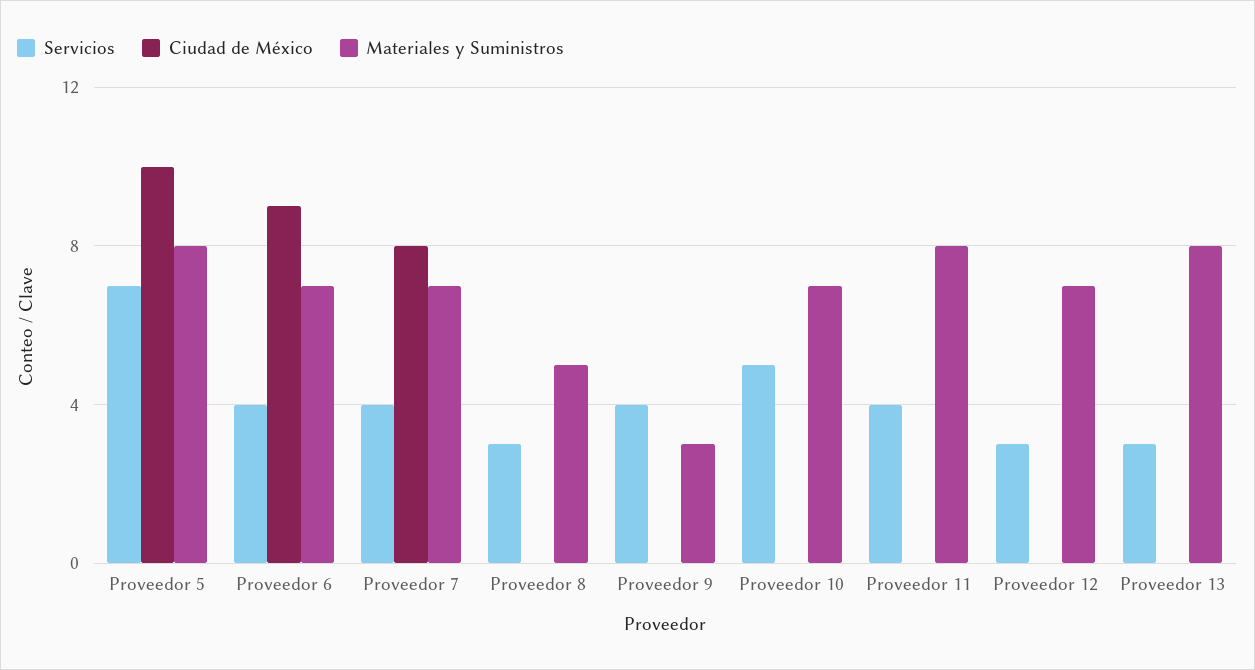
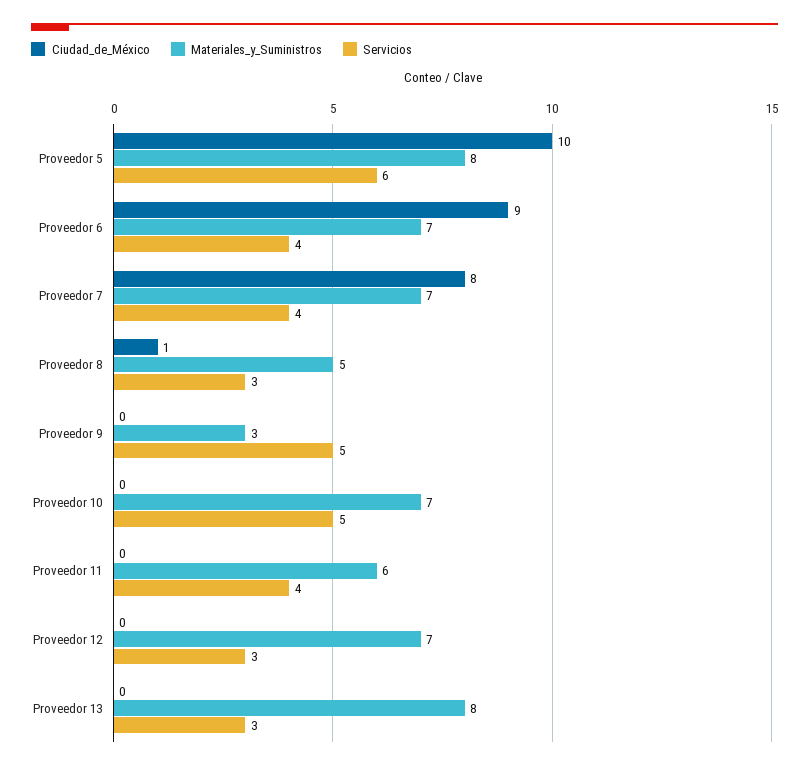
Servicios, Proveedor 5: 7 -> 6
Ciudad de México, Proveedor 8: 0 -> 1
Servicios, Proveedor 9: 4 -> 5
Materiales y Suministros, Proveedor 11: 8 -> 6

